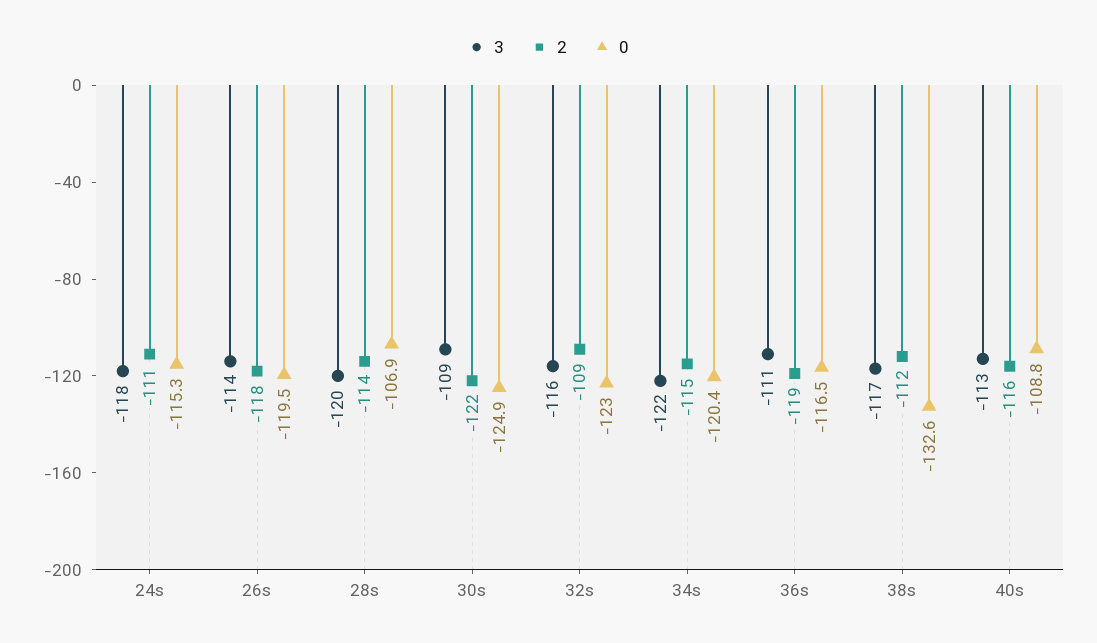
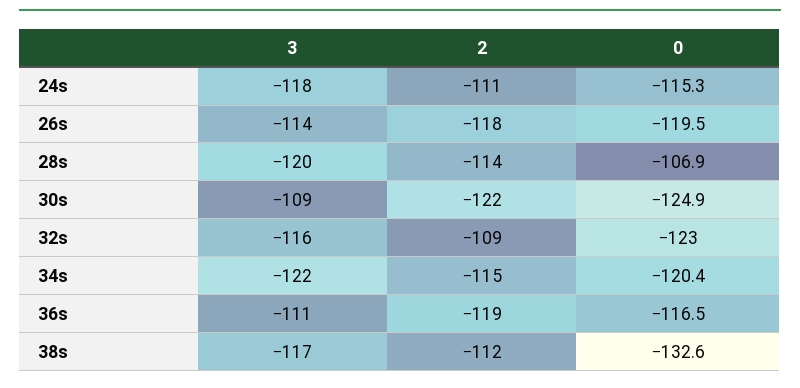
3, 40s: -113 -> none
2, 40s: -116 -> none
0, 40s: -108.8 -> none

